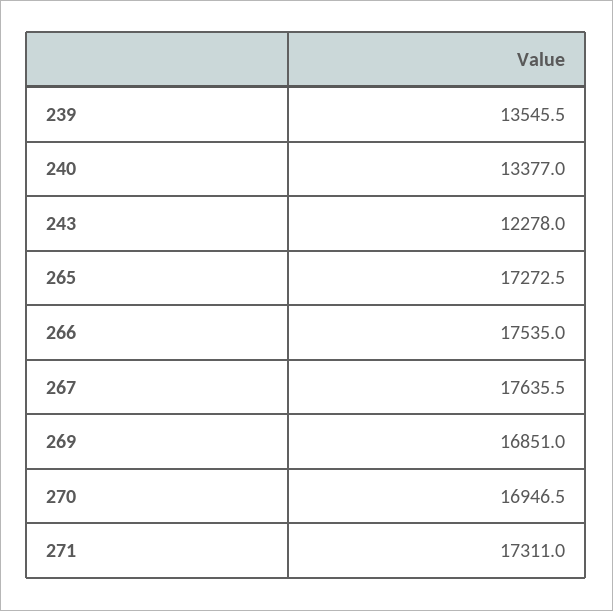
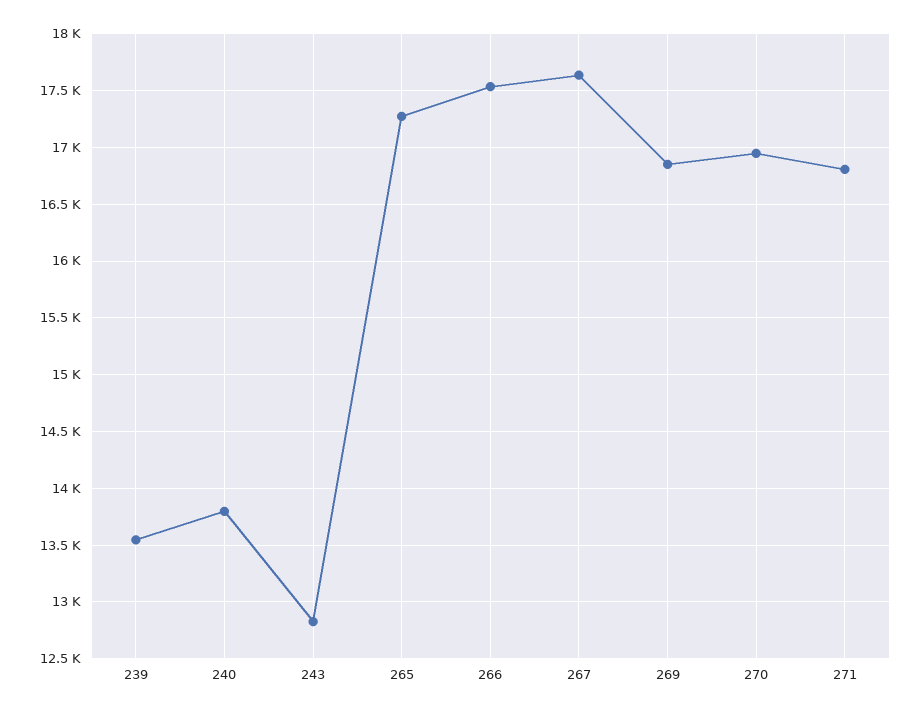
240: 13377 -> 13800
243: 12278 -> 12800
271: 17311 -> 16800

